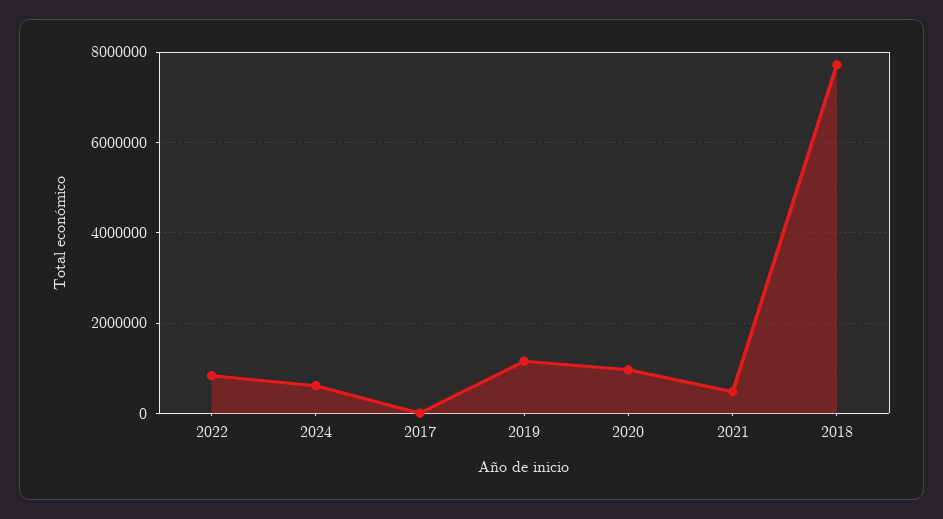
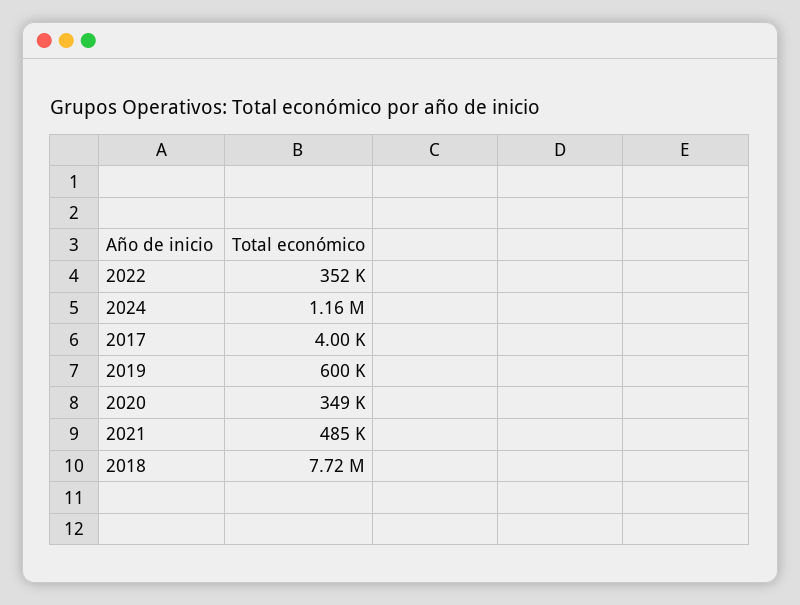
2022: 800000 -> 352000
2024: 600000 -> 1160000
2019: 1200000 -> 600000
2020: 1000000 -> 349000

